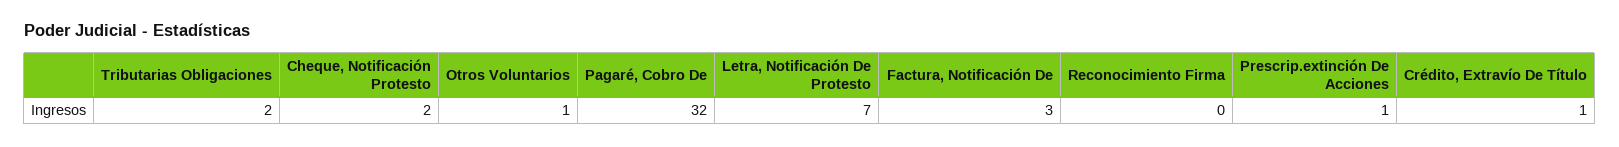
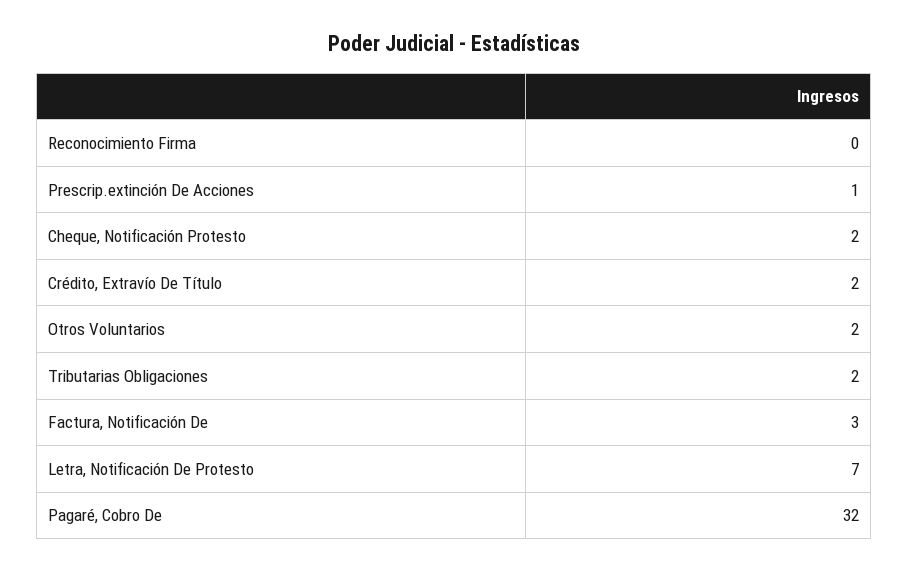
Otros Voluntarios: 1 -> 2
Crédito, Extravío De Título: 1 -> 2

